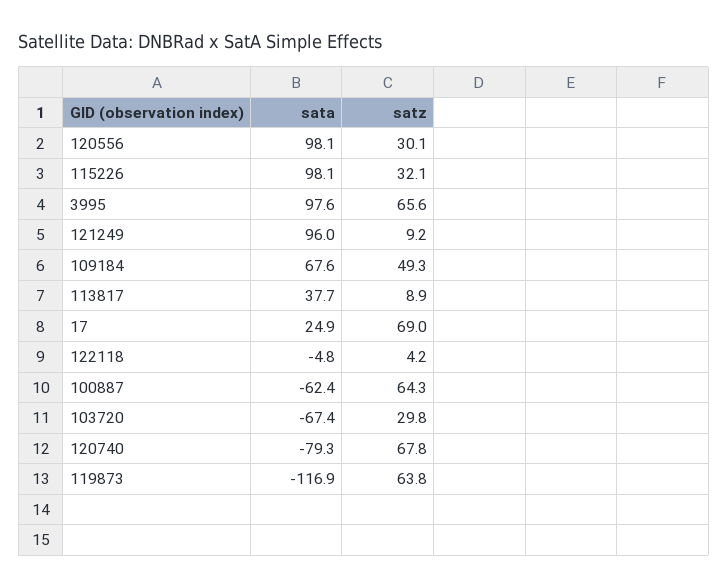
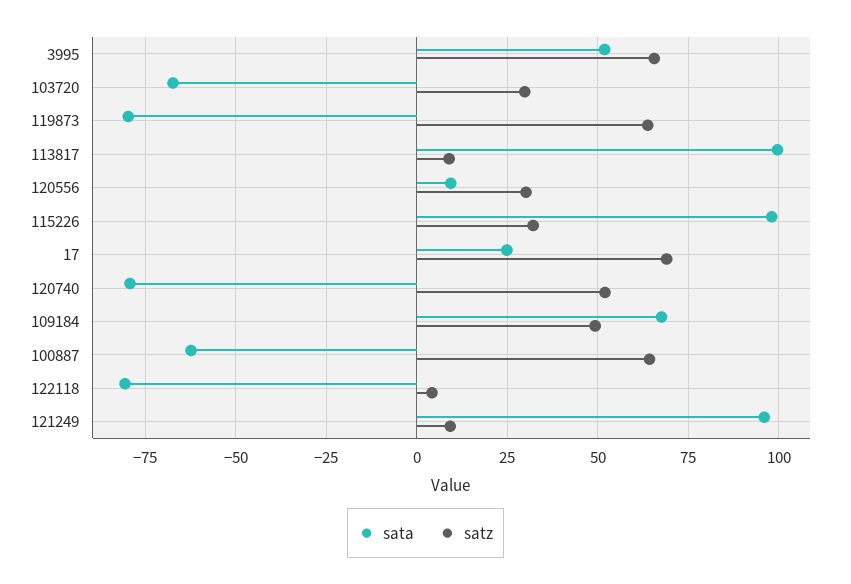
sata, 120556: 98.1 -> 10
sata, 3995: 97.6 -> 52.5
sata, 113817: 37.7 -> 100
sata, 122118: -4.8 -> -80
satz, 120740: 67.8 -> 52.5
sata, 119873: -116.9 -> -80

